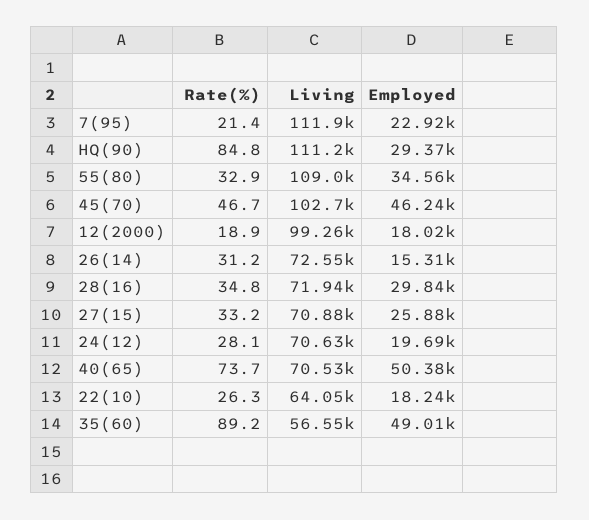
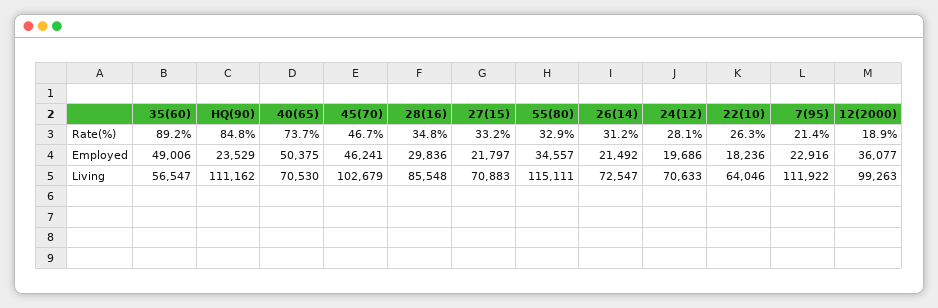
Employed, HQ(90): 29370 -> 23529
Living, 55(80): 109000 -> 115111
Employed, 12(2000): 18020 -> 36077
Employed, 26(14): 15310 -> 21492
Living, 28(16): 71940 -> 85548
Employed, 27(15): 25880 -> 21797

